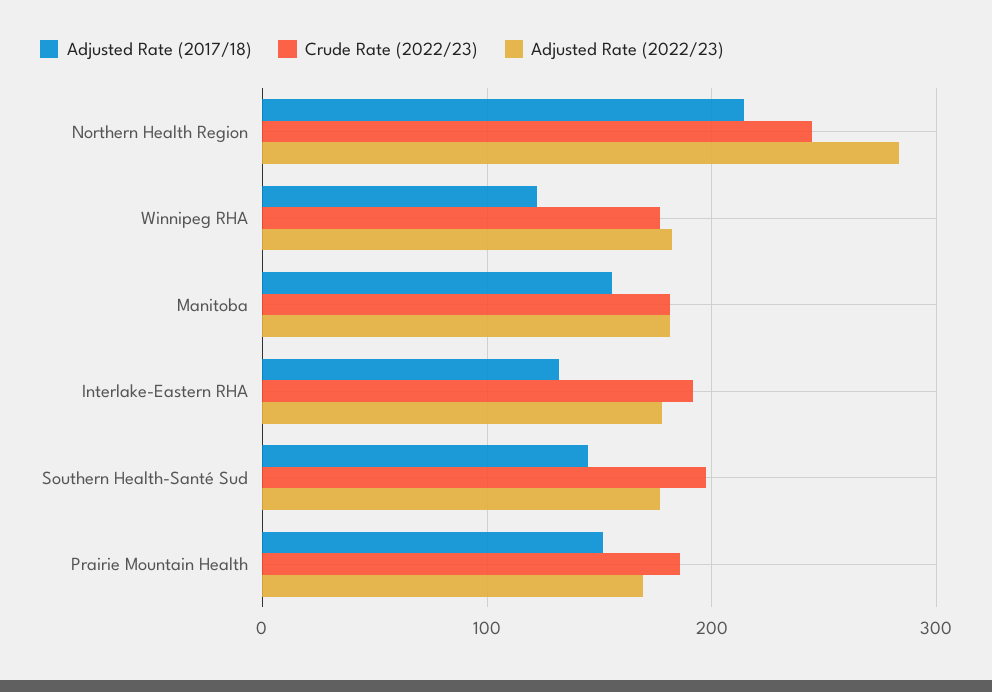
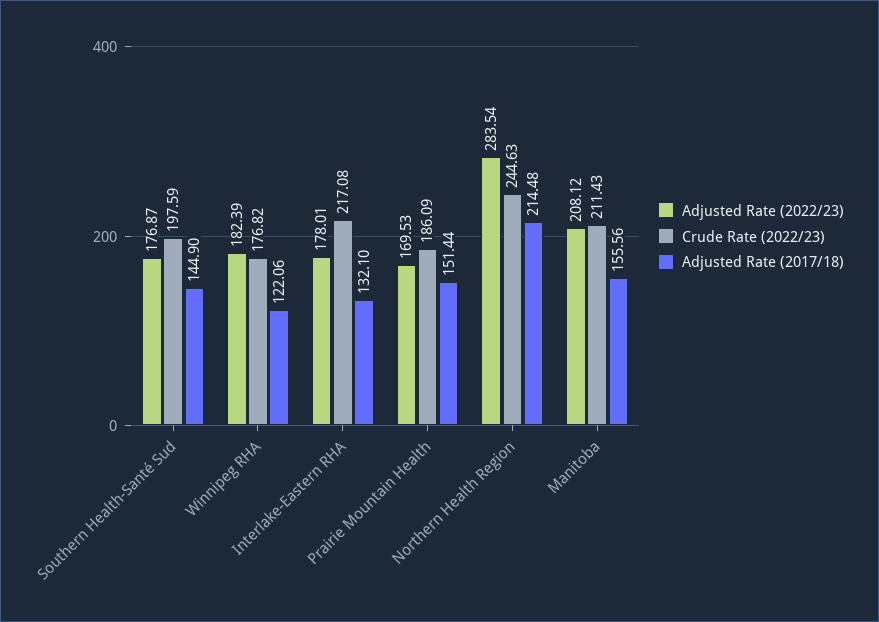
Crude Rate (2022/23), Manitoba: 180 -> 211.43
Adjusted Rate (2022/23), Manitoba: 180 -> 208.12
Crude Rate (2022/23), Interlake-Eastern RHA: 190 -> 217.08

